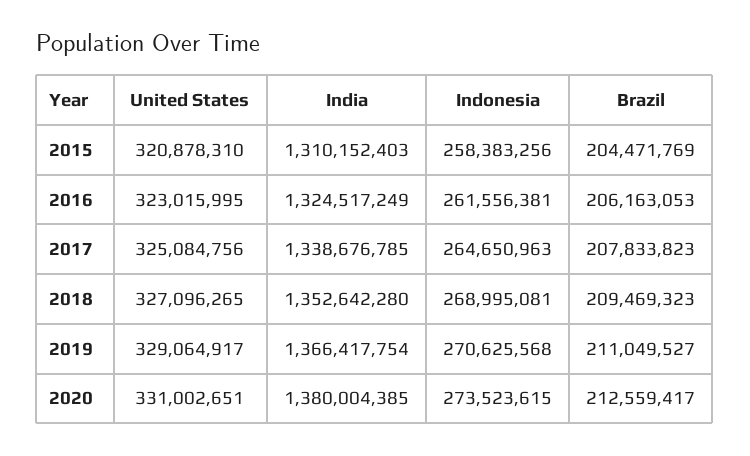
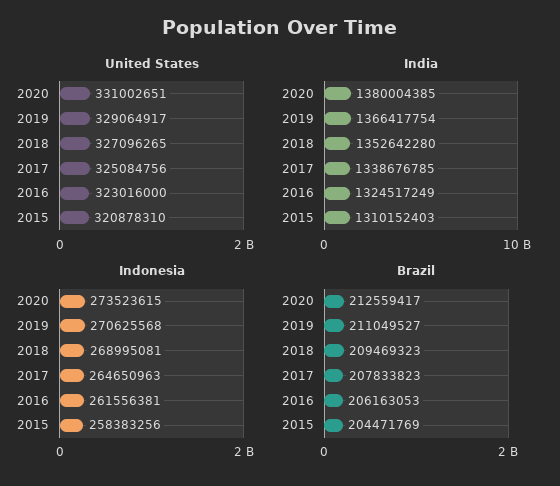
United States, 2016: 323015995 -> 323016000

